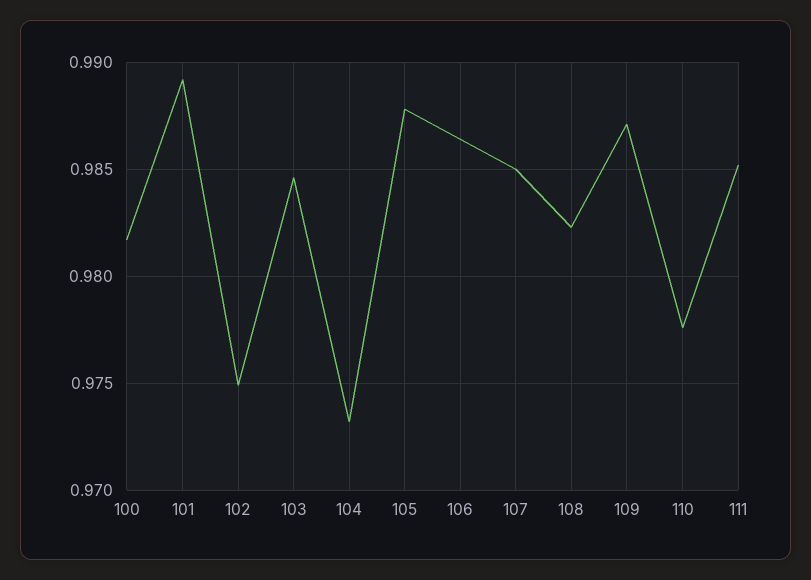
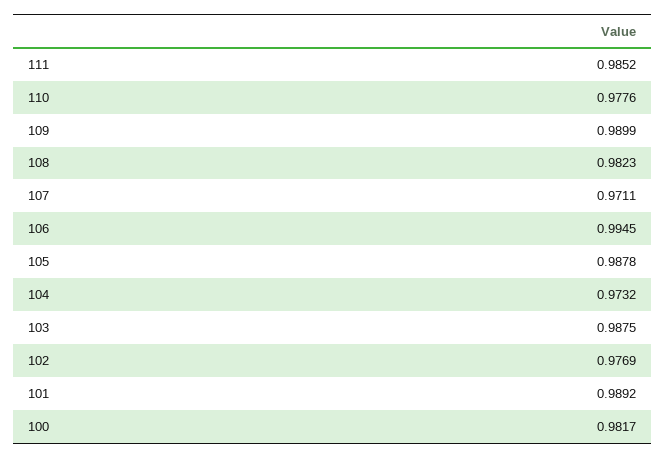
102: 0.975 -> 0.9769
103: 0.9845 -> 0.9875
106: 0.9865 -> 0.9945
107: 0.985 -> 0.9711
109: 0.987 -> 0.9899

